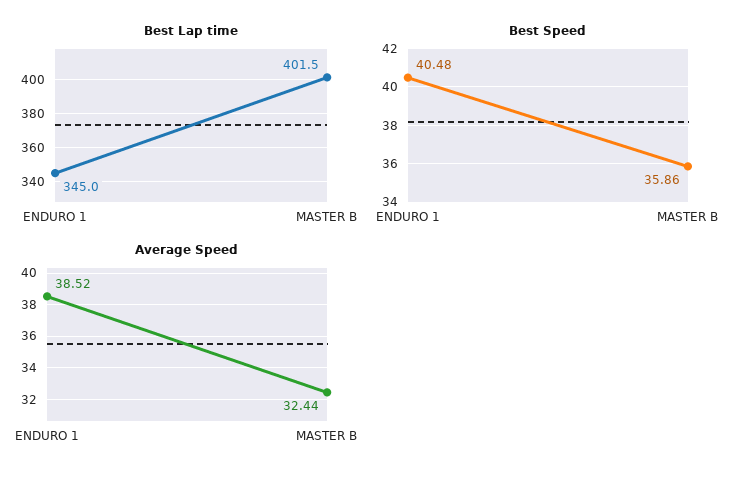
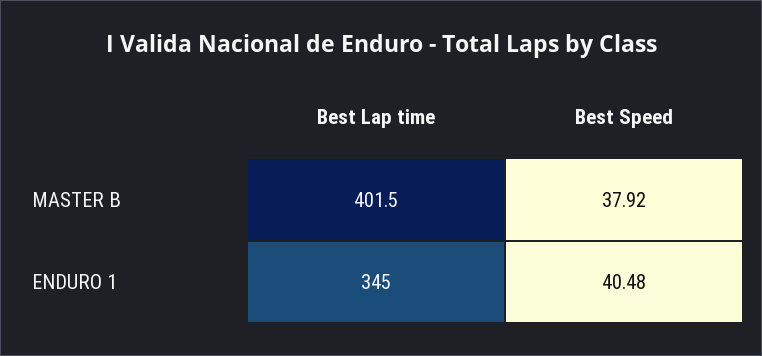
Best Speed, MASTER B: 35.86 -> 37.92
Average Speed, ENDURO 1: 38.52 -> none
Average Speed, MASTER B: 32.44 -> none

